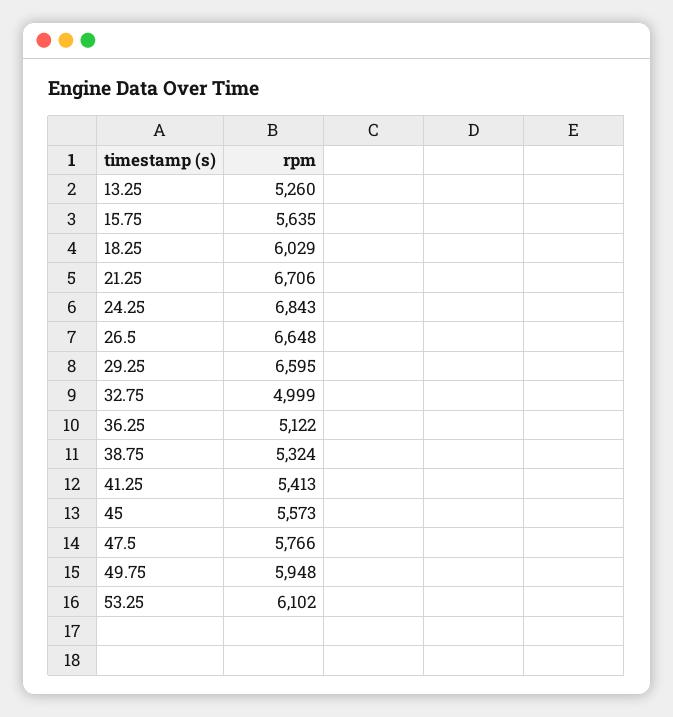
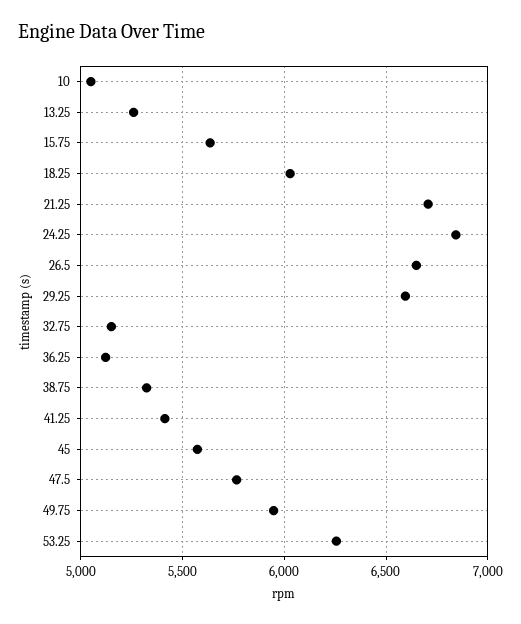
32.75: 4999 -> 5150
53.25: 6102 -> 6250
10: none -> 5050

